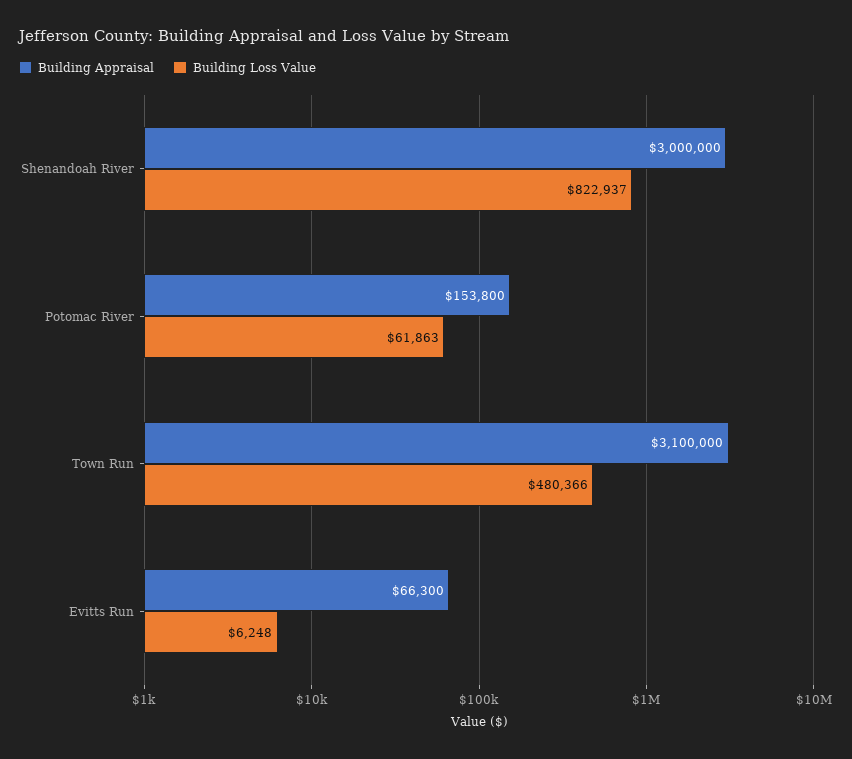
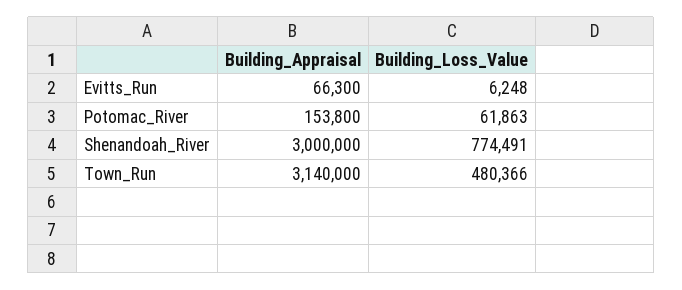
Building Loss Value, Shenandoah River: 822937 -> 774491
Building Appraisal, Town Run: 3100000 -> 3140000

